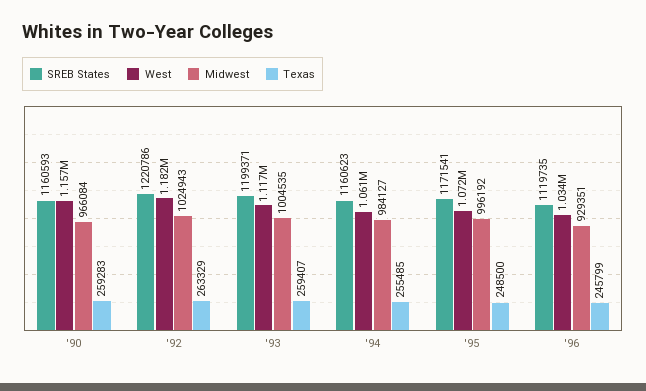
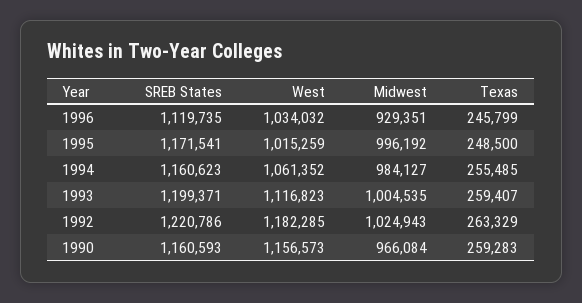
West, '95: 1072000 -> 1015259

